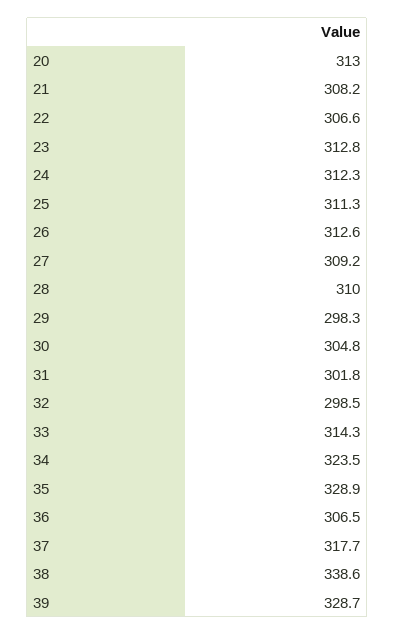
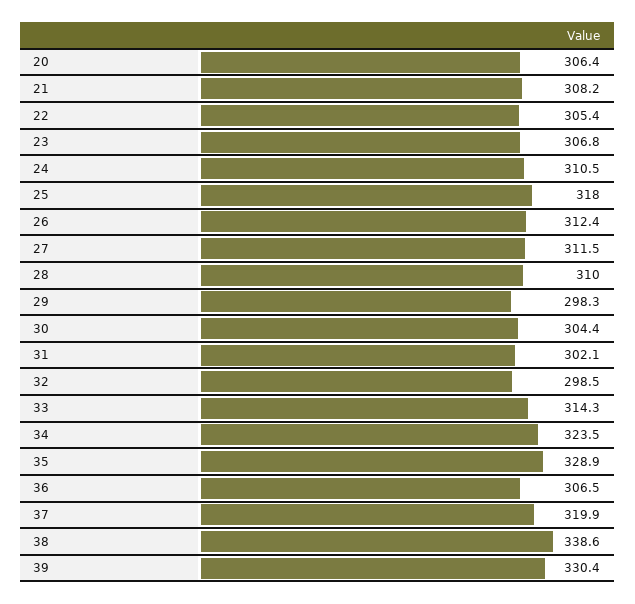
20: 313 -> 306.4
22: 306.6 -> 305.4
23: 312.8 -> 306.8
24: 312.3 -> 310.5
25: 311.3 -> 318
26: 312.6 -> 312.4
27: 309.2 -> 311.5
30: 304.8 -> 304.4
31: 301.8 -> 302.1
37: 317.7 -> 319.9
39: 328.7 -> 330.4

